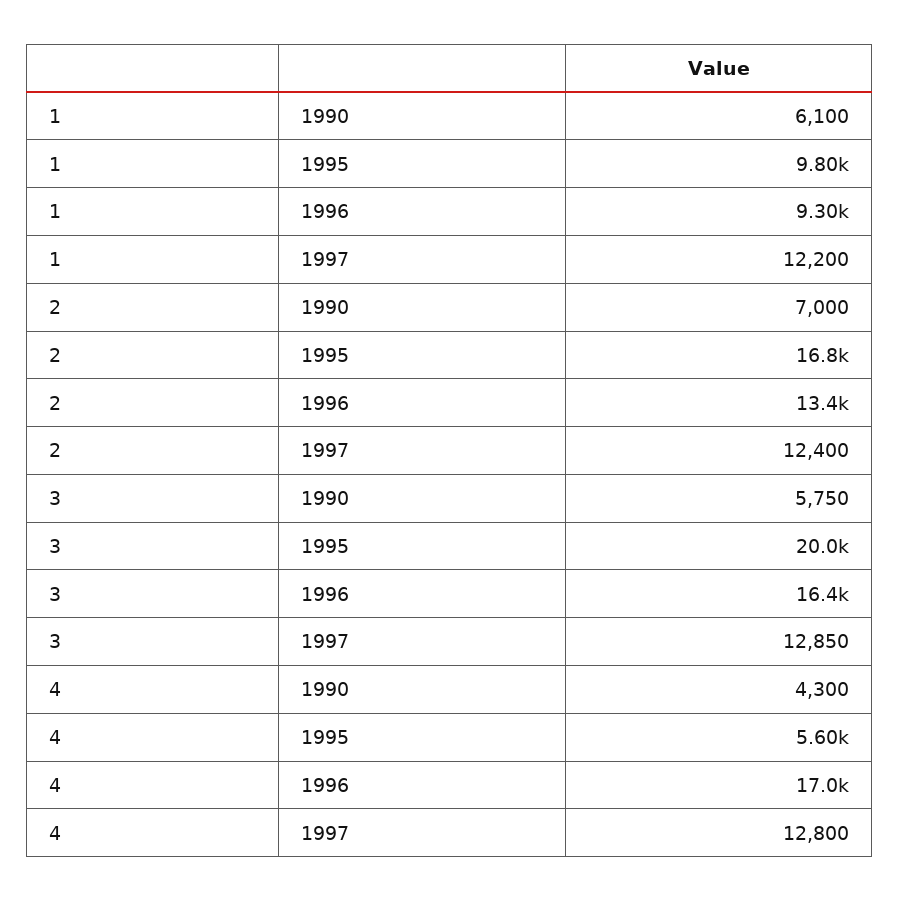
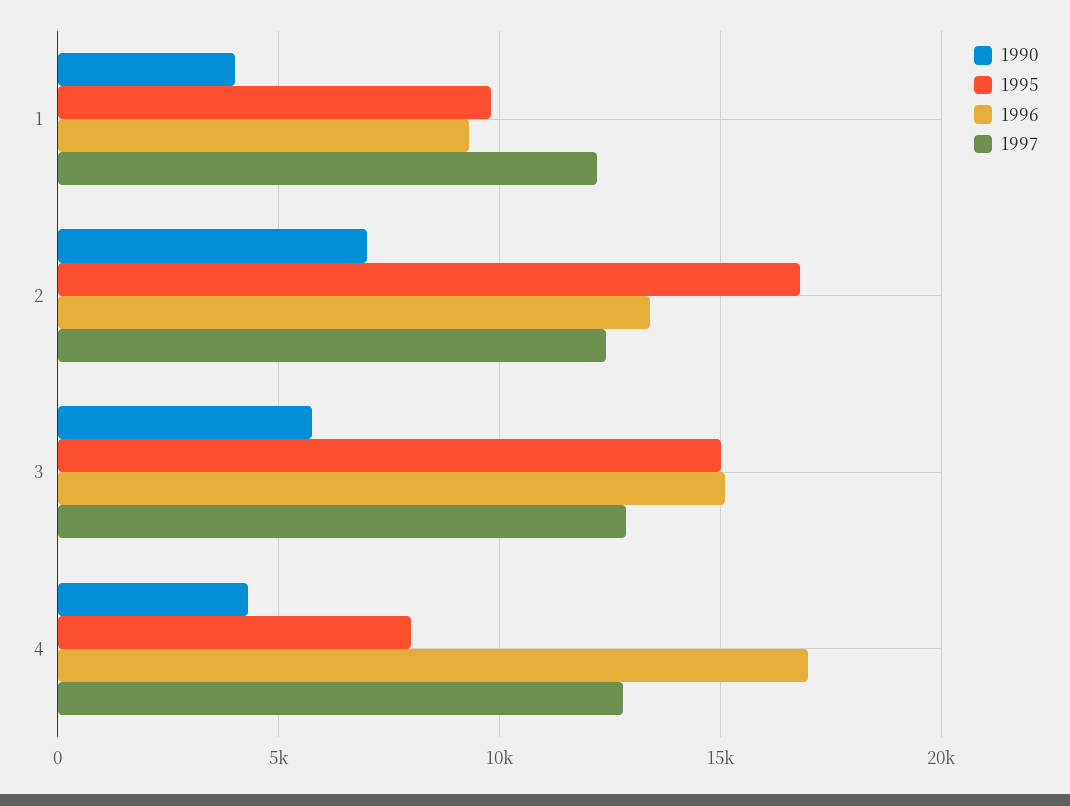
1990, 1: 6100 -> 4000
1995, 3: 20000 -> 15000
1996, 3: 16400 -> 15000
1995, 4: 5600 -> 8000

